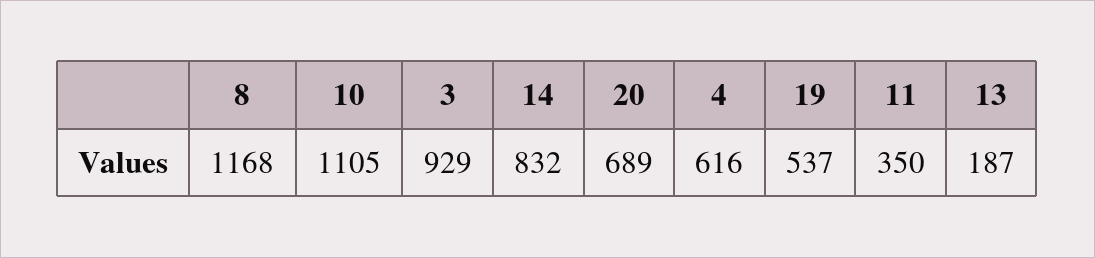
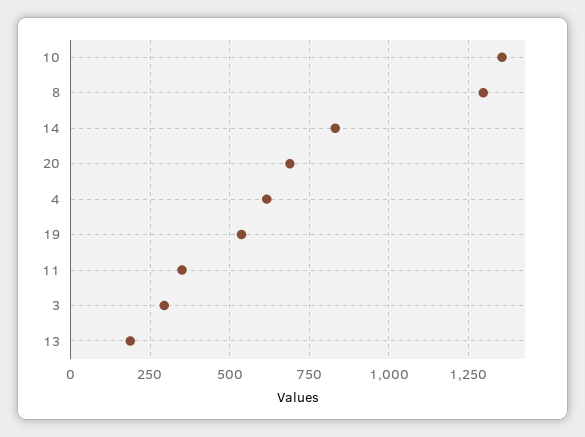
8: 1168 -> 1300
10: 1105 -> 1350
3: 929 -> 300

